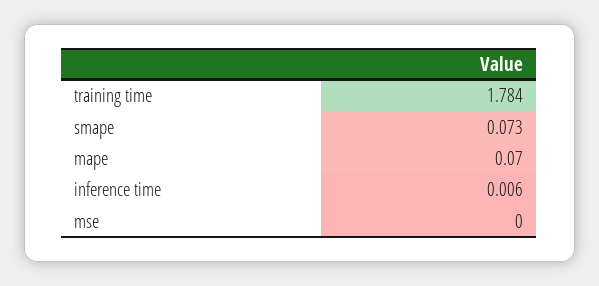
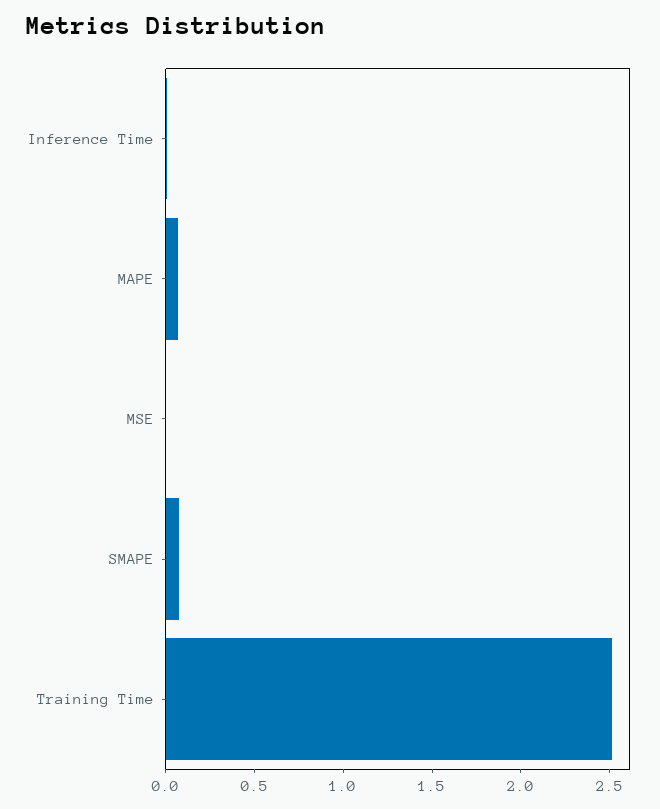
training time: 1.784 -> 2.5

